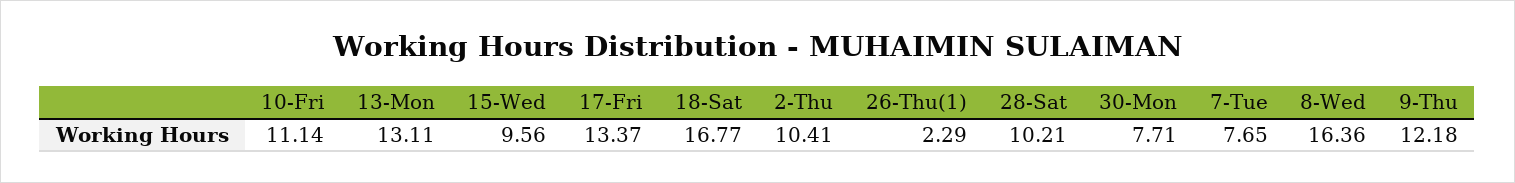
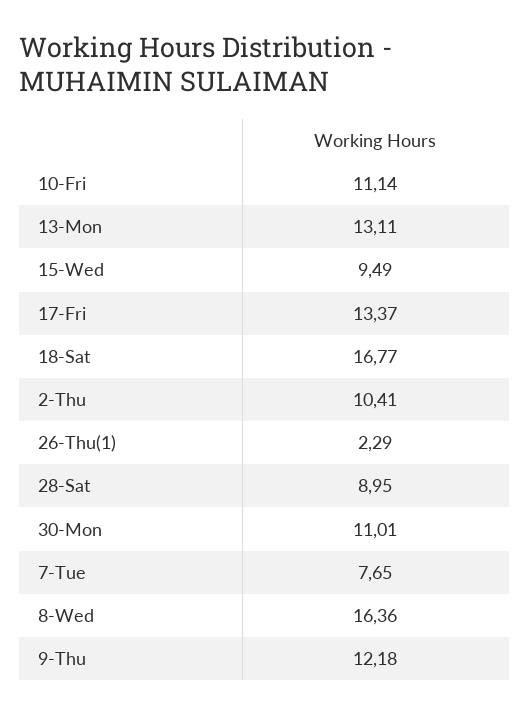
15-Wed: 9.56 -> 9.49
28-Sat: 10.21 -> 8.95
30-Mon: 7.71 -> 11.01

